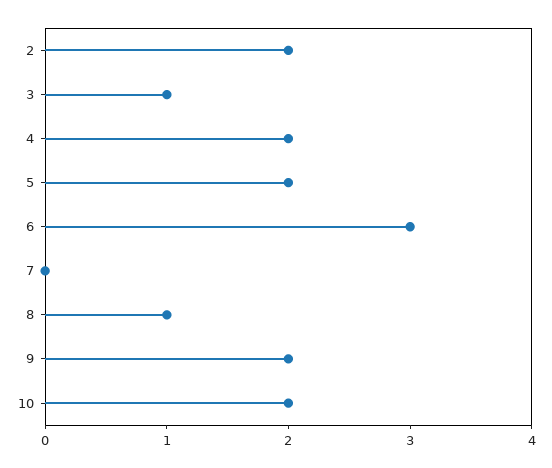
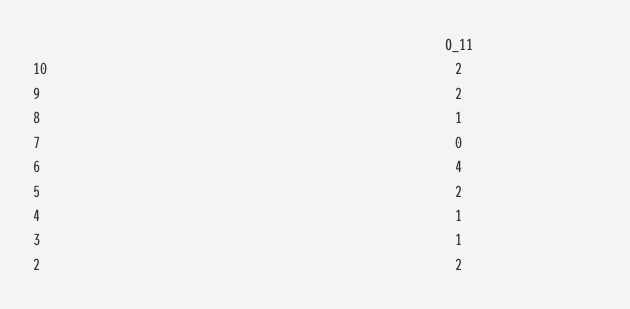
4: 2 -> 1
6: 3 -> 4

